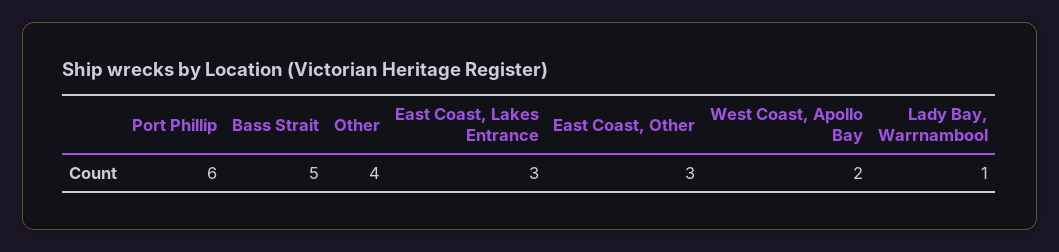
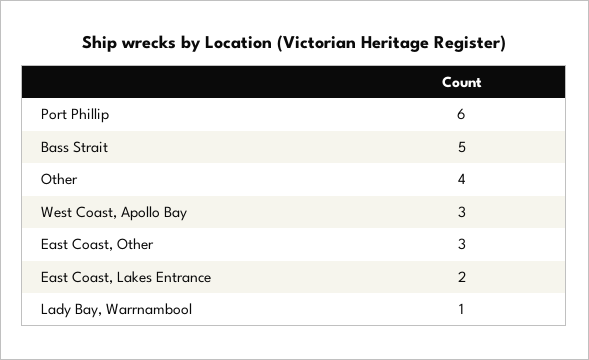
East Coast, Lakes Entrance: 3 -> 2
West Coast, Apollo Bay: 2 -> 3

